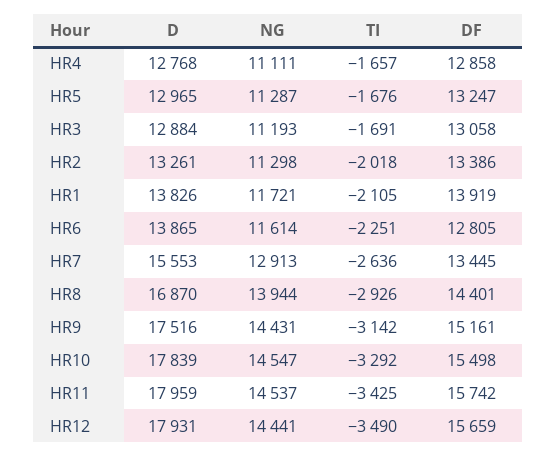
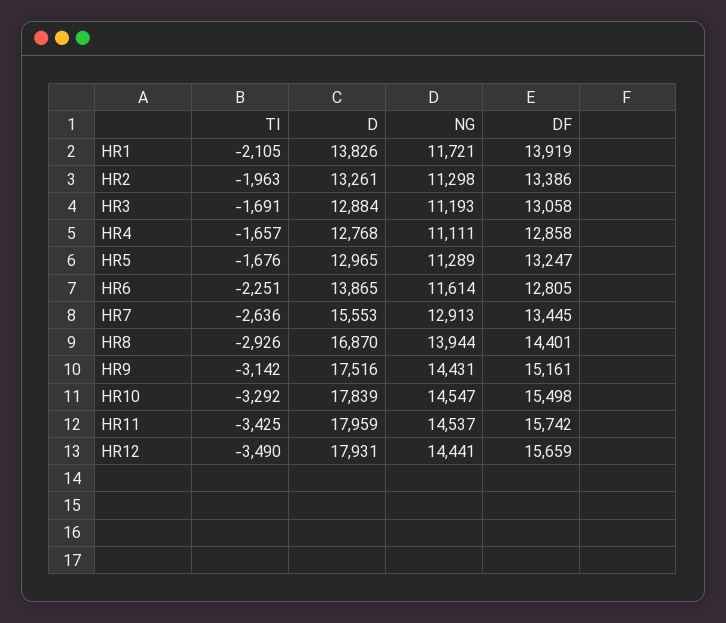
NG, HR5: 11287 -> 11289
TI, HR2: -2018 -> -1963

